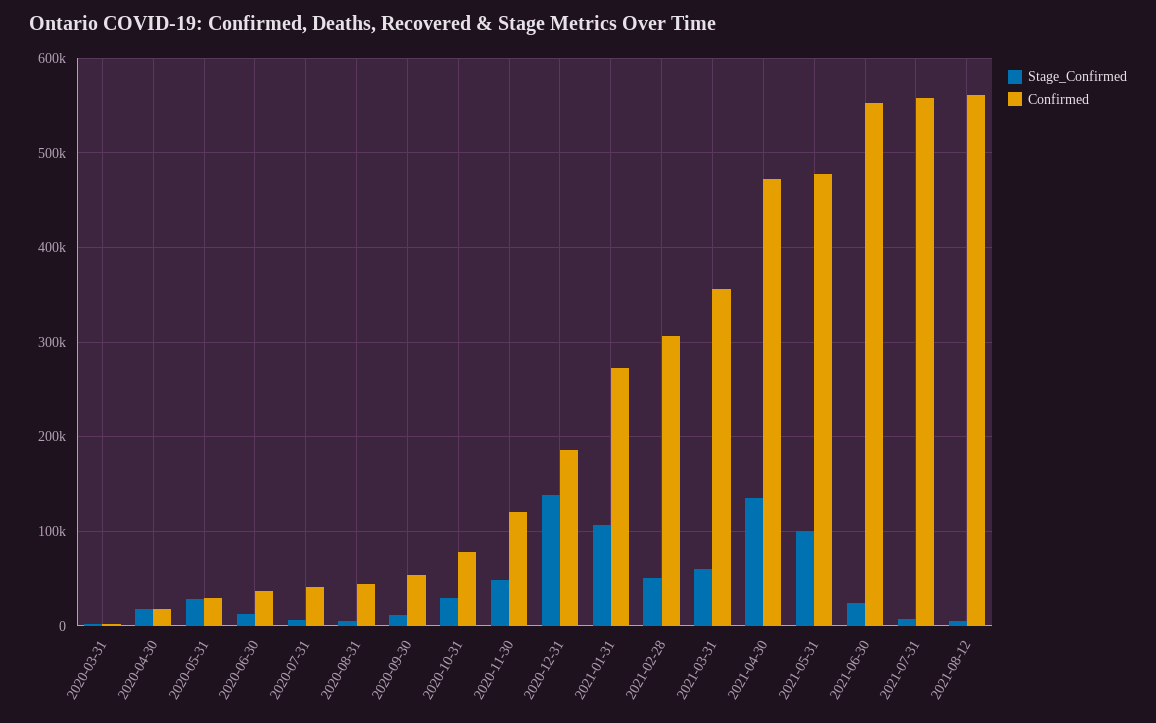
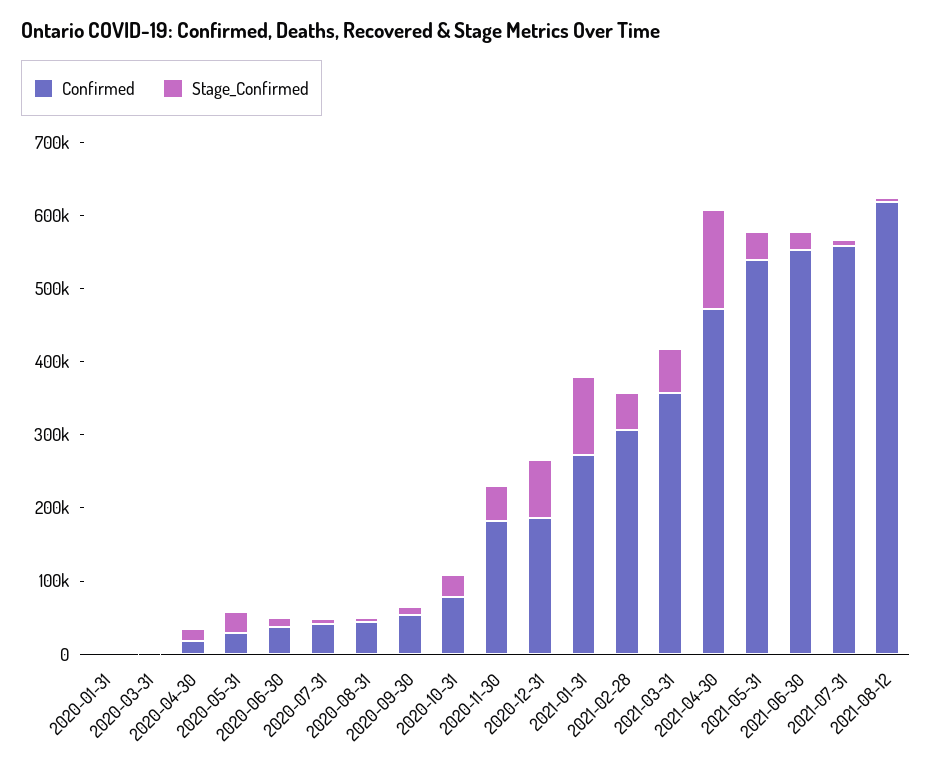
Confirmed, 2020-11-30: 120000 -> 180000
Stage_Confirmed, 2020-12-31: 140000 -> 80000
Stage_Confirmed, 2021-05-31: 100000 -> 40000
Confirmed, 2021-05-31: 480000 -> 540000
Confirmed, 2021-08-12: 560000 -> 620000
Confirmed, 2020-01-31: none -> 0
Stage_Confirmed, 2020-01-31: none -> 0

